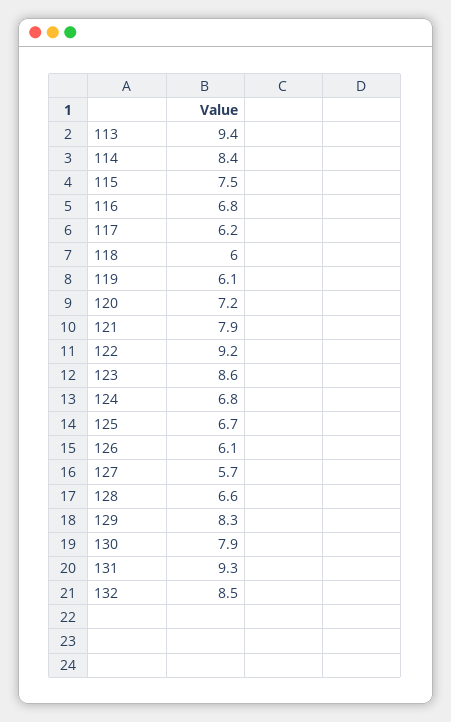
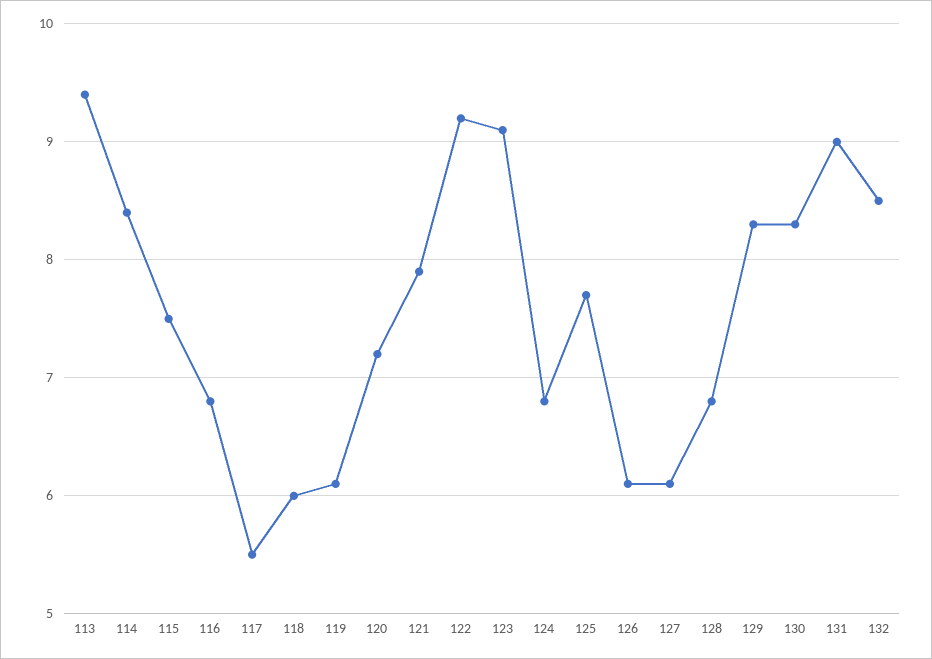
117: 6.2 -> 5.5
123: 8.6 -> 9.1
125: 6.7 -> 7.7
127: 5.7 -> 6.1
128: 6.6 -> 6.8
130: 7.9 -> 8.3
131: 9.3 -> 9

